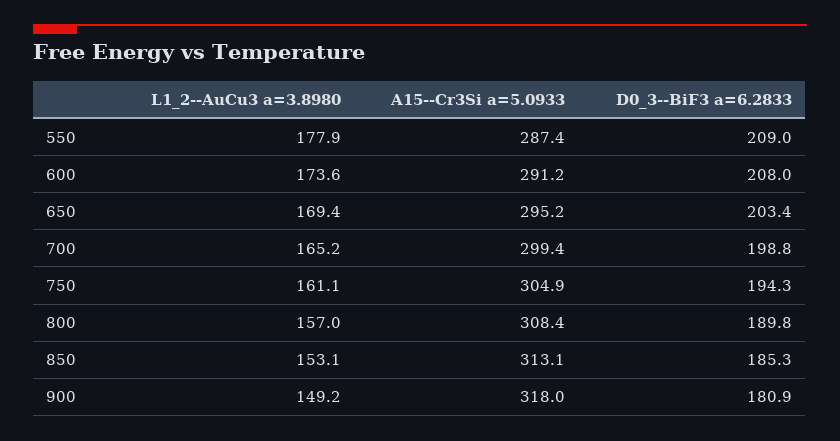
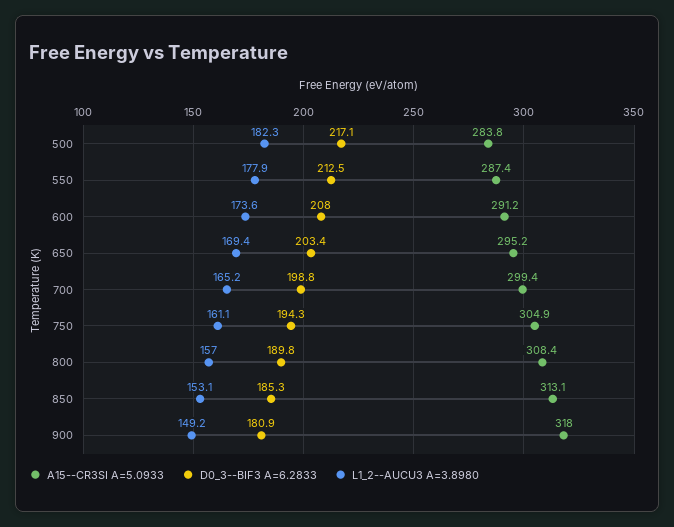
D0_3--BiF3 a=6.2833, 550: 209 -> 212.5
A15--Cr3Si a=5.0933, 500: none -> 283.8
D0_3--BiF3 a=6.2833, 500: none -> 217.1
L1_2--AuCu3 a=3.8980, 500: none -> 182.3

